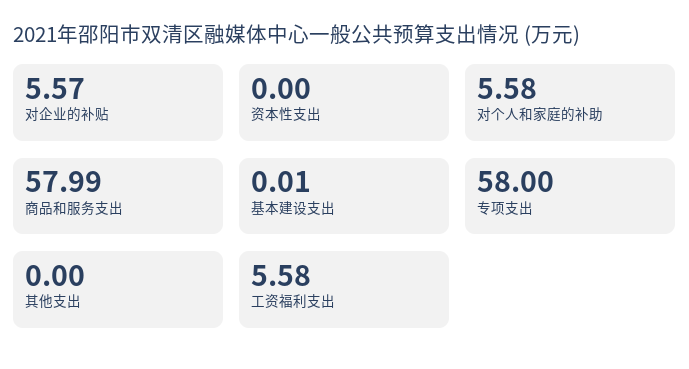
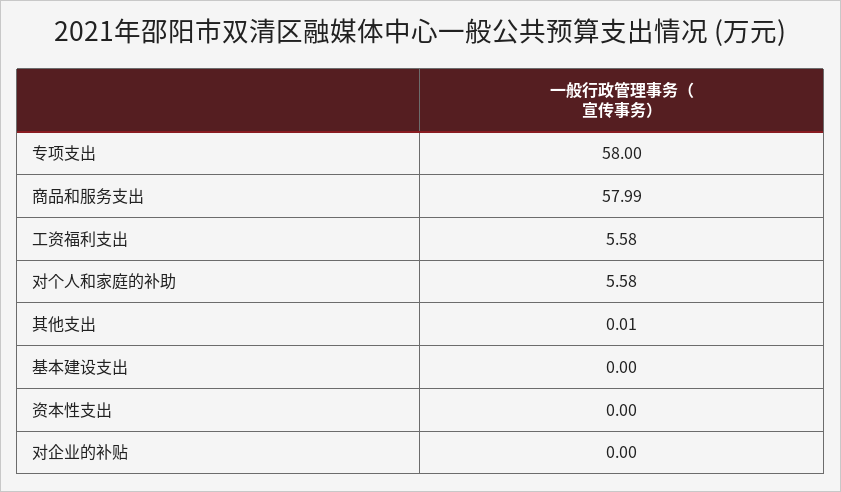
对企业的补贴: 5.57 -> 0
基本建设支出: 0.01 -> 0
其他支出: 0 -> 0.01

